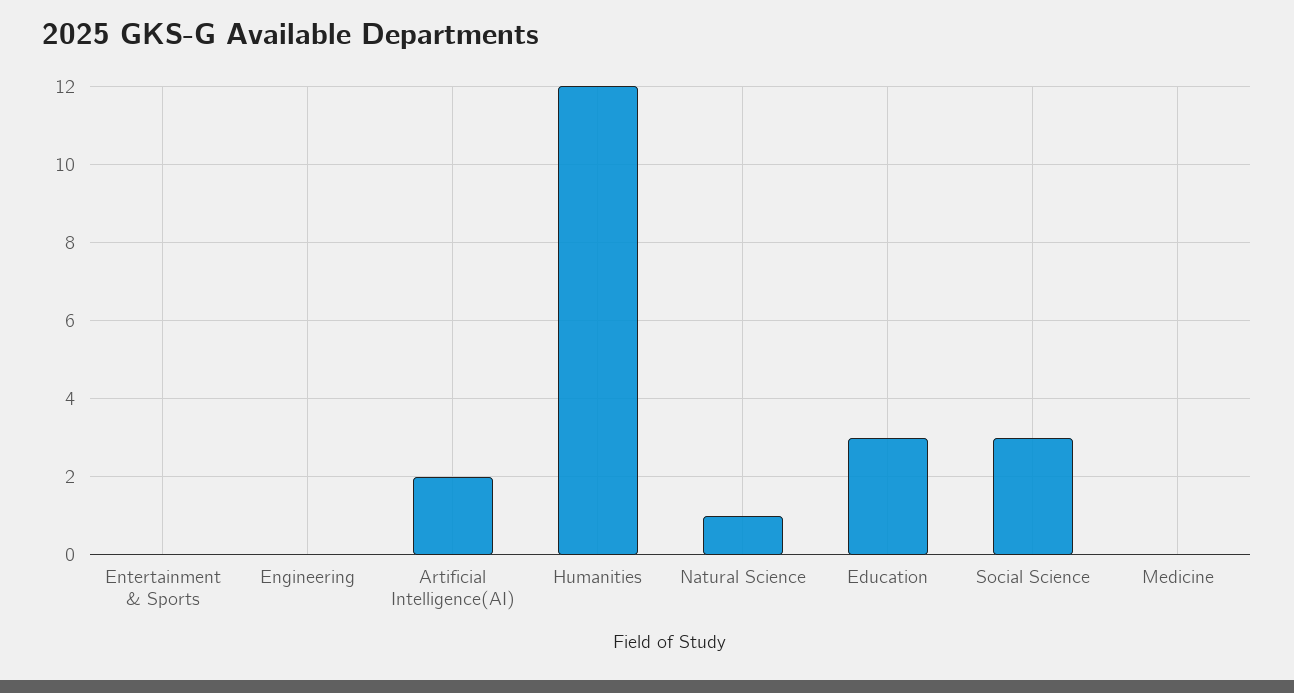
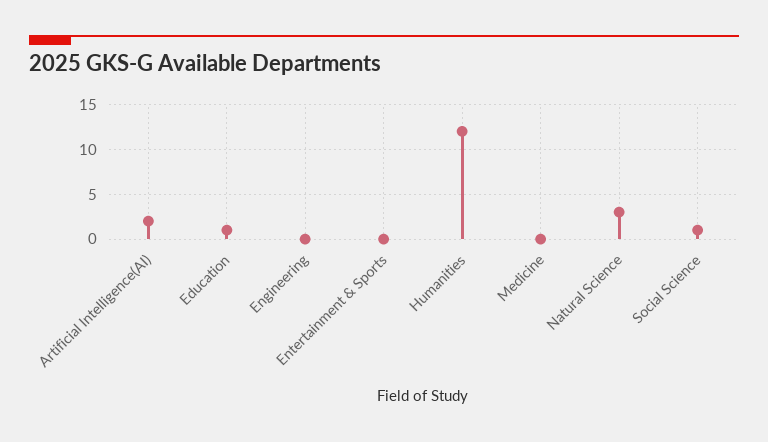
Natural Science: 1 -> 3
Education: 3 -> 1
Social Science: 3 -> 1

